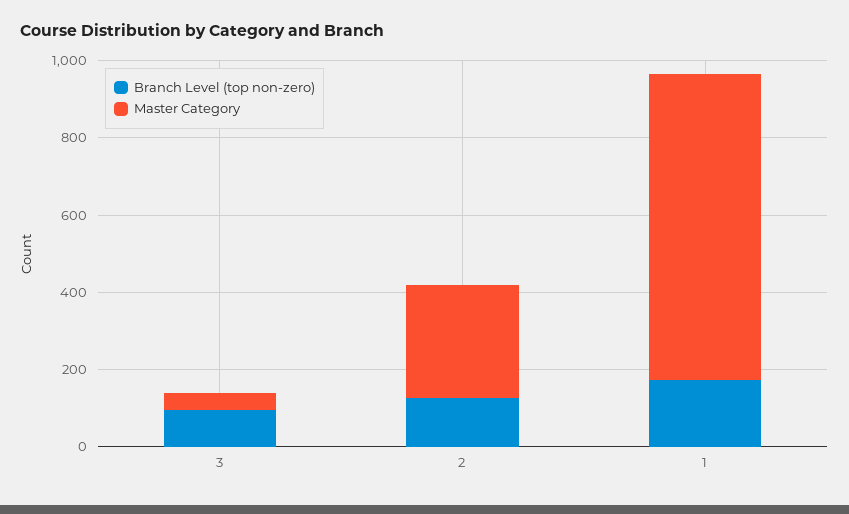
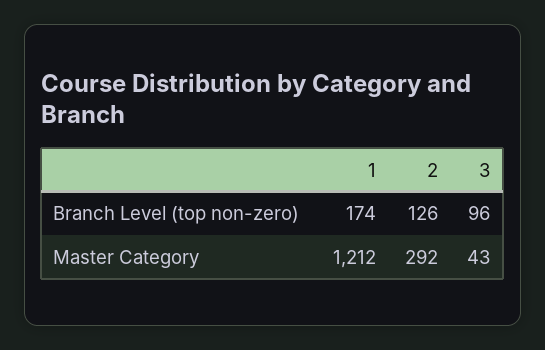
Master Category, 1: 800 -> 1212

